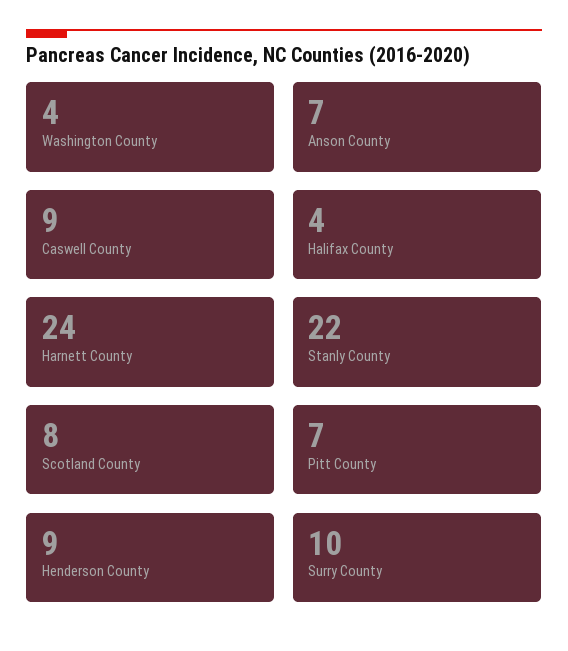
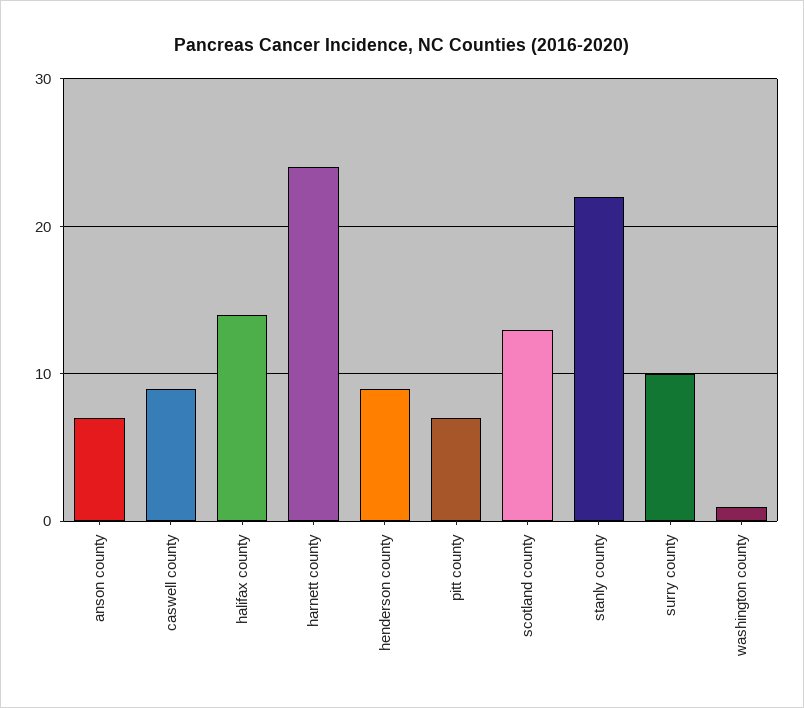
Washington County: 4 -> 1
Halifax County: 4 -> 14
Scotland County: 8 -> 13

